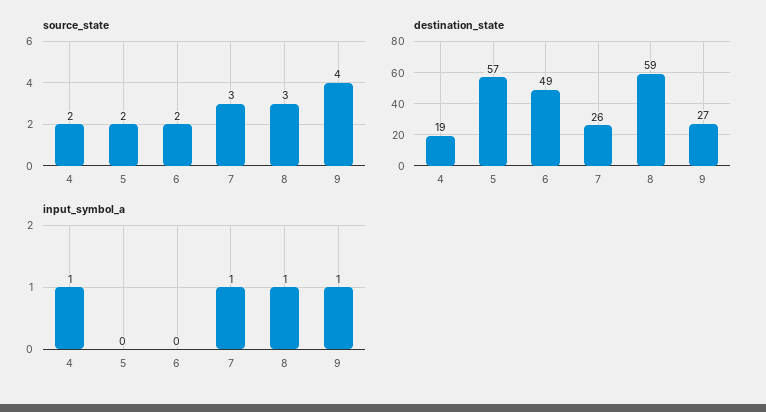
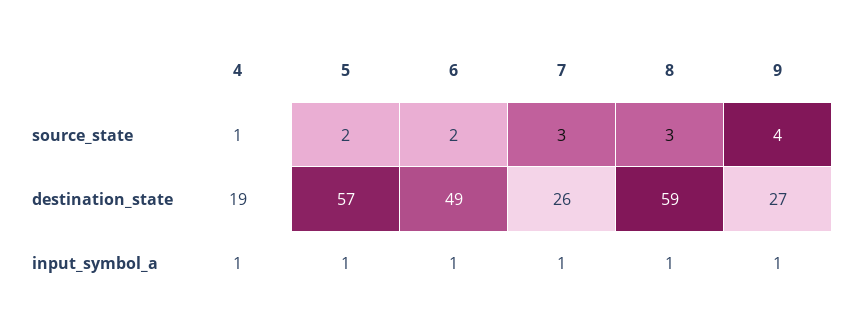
source_state, 4: 2 -> 1
input_symbol_a, 5: 0 -> 1
input_symbol_a, 6: 0 -> 1

